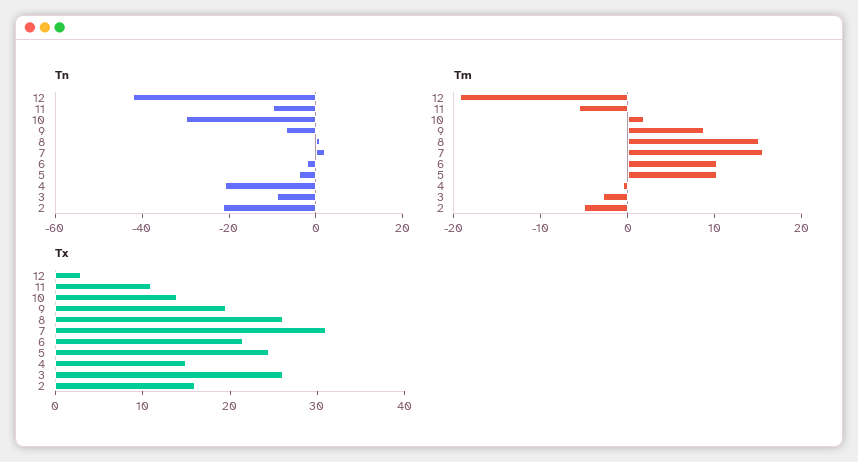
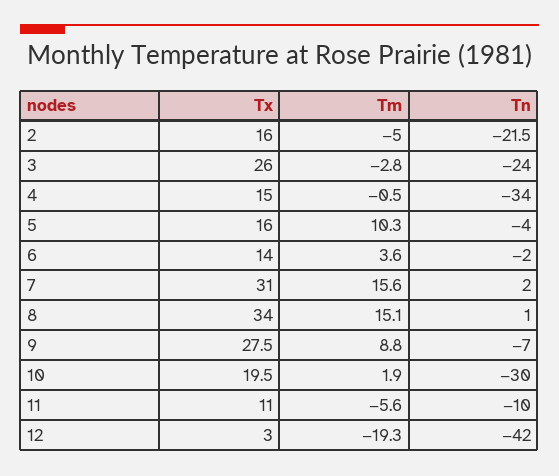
Tn, 4: -20 -> -34
Tn, 3: -10 -> -24
Tm, 6: 10 -> 3.6
Tx, 10: 14 -> 19.5
Tx, 9: 20 -> 27.5
Tx, 8: 26 -> 34
Tx, 6: 22 -> 14
Tx, 5: 24 -> 16

